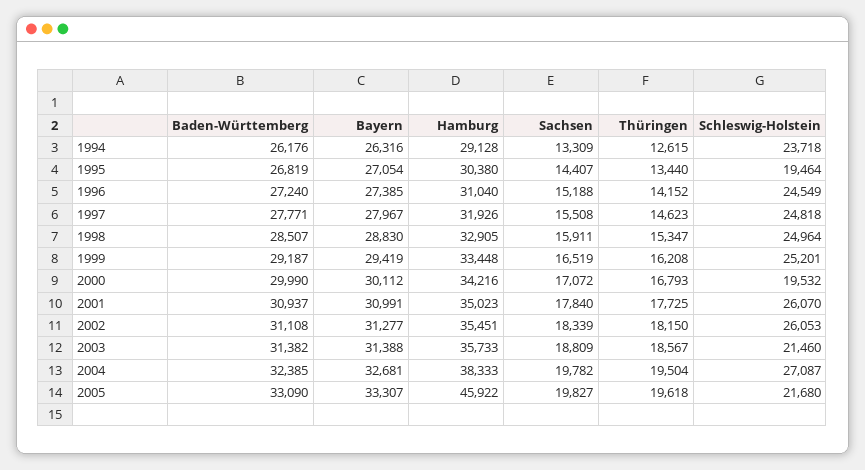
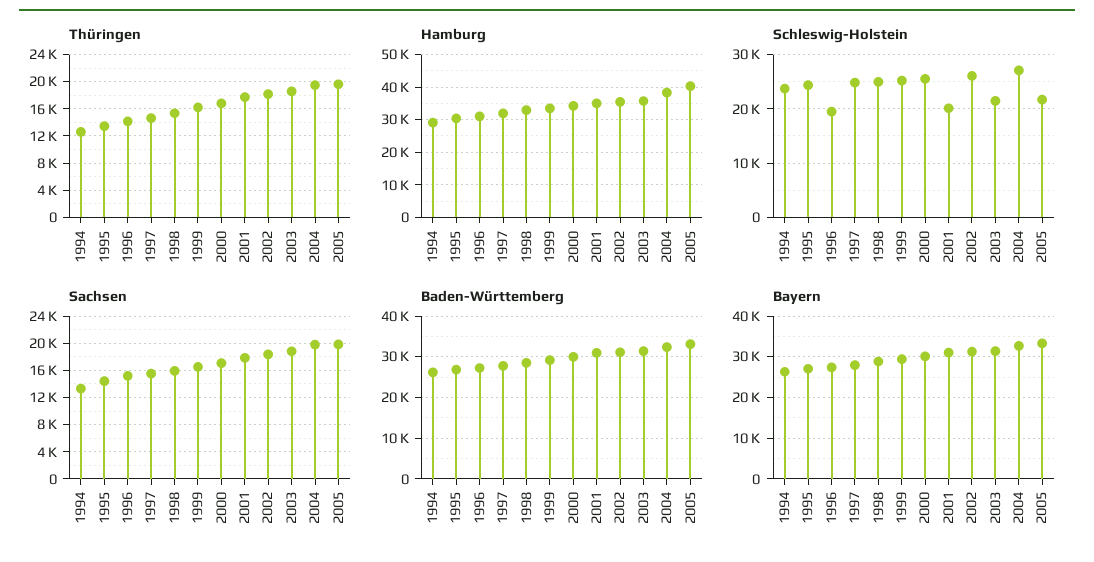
Schleswig-Holstein, 1995: 19464 -> 24000
Schleswig-Holstein, 1996: 24549 -> 20000
Schleswig-Holstein, 2000: 19532 -> 26000
Schleswig-Holstein, 2001: 26070 -> 20000
Hamburg, 2005: 45922 -> 40000

